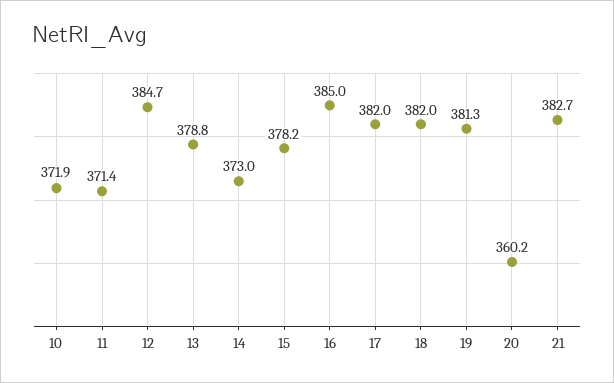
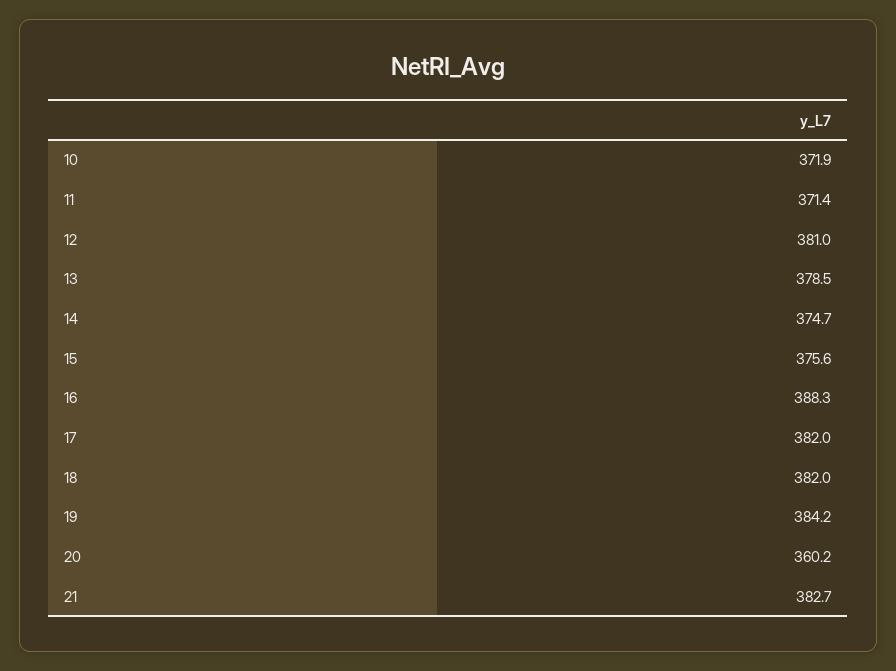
12: 384.7 -> 381
13: 378.8 -> 378.5
14: 373 -> 374.7
15: 378.2 -> 375.6
16: 385 -> 388.3
19: 381.3 -> 384.2

